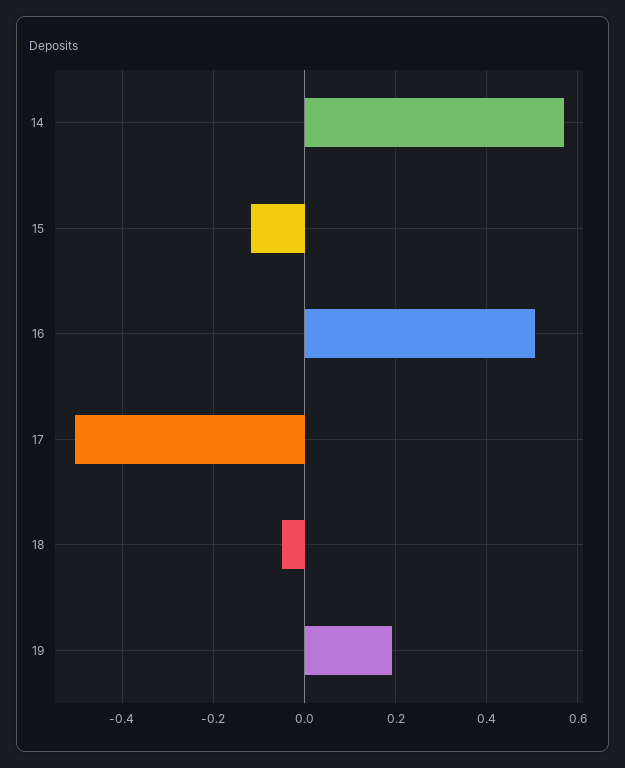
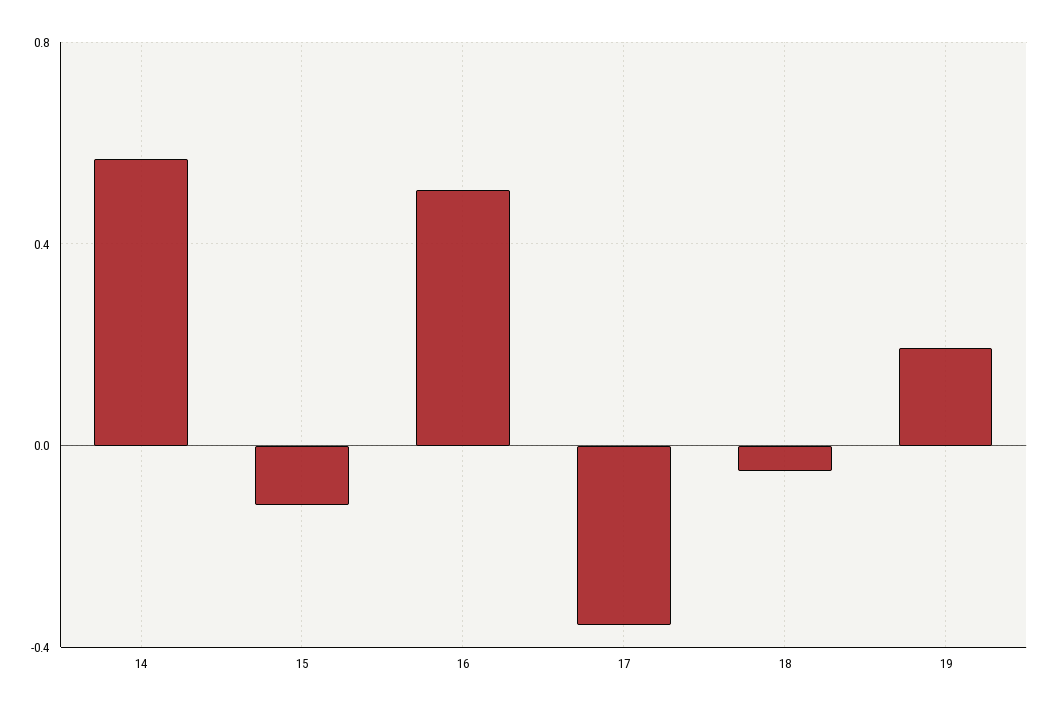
17: -0.5 -> -0.35

